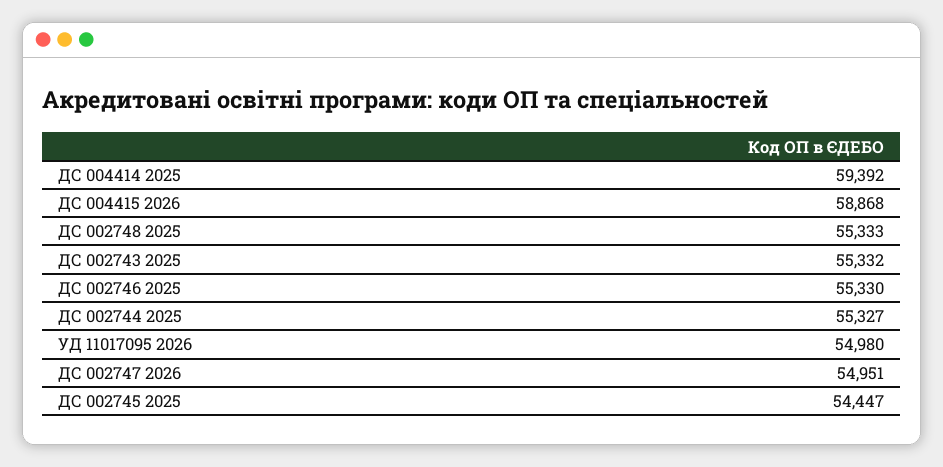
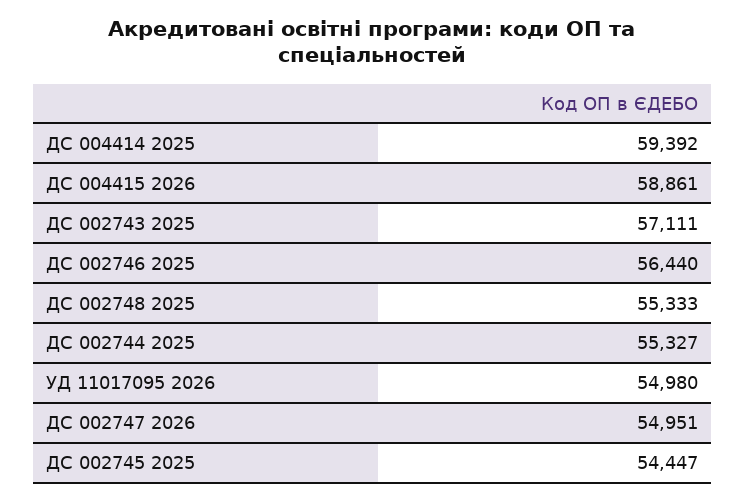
ДС 004415 2026: 58868 -> 58861
ДС 002743 2025: 55332 -> 57111
ДС 002746 2025: 55330 -> 56440

